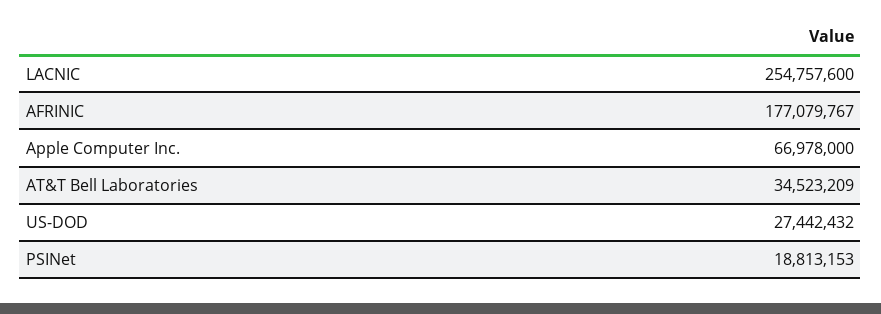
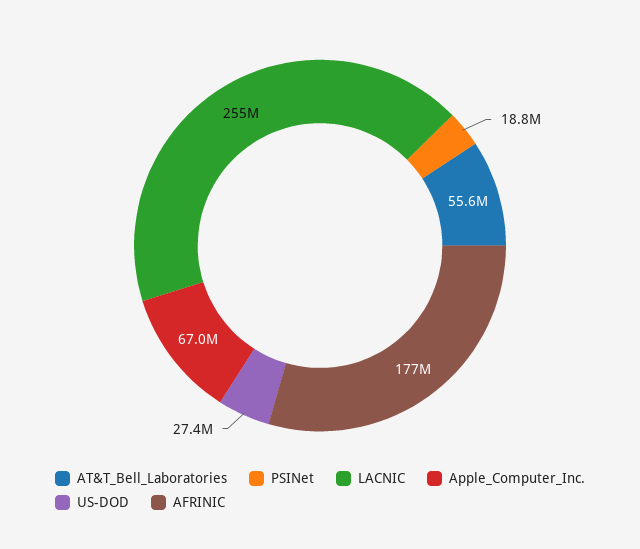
AT&T Bell Laboratories: 34523209 -> 55600000

